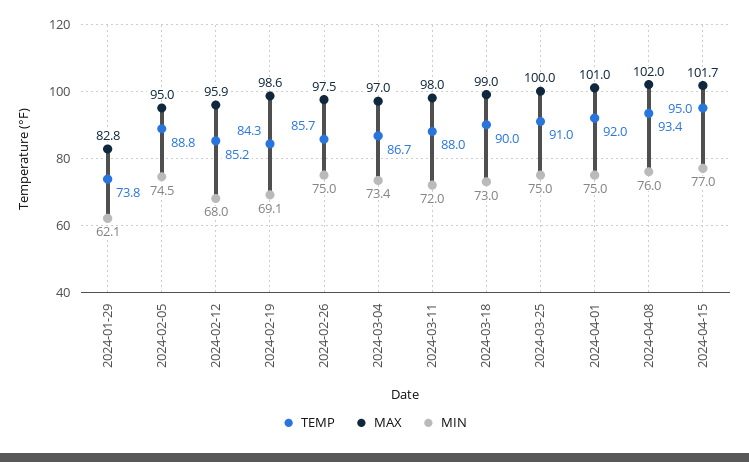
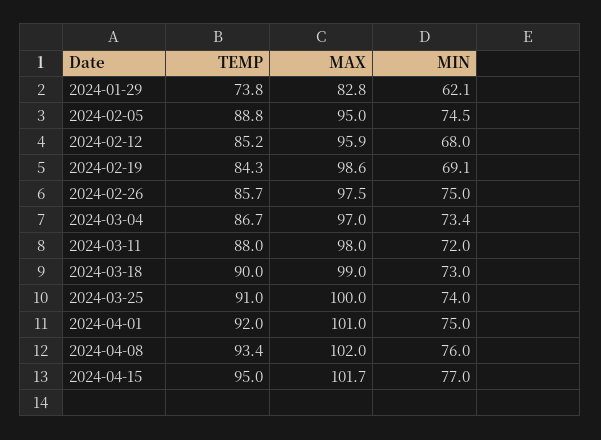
MIN, 2024-03-25: 75 -> 74

